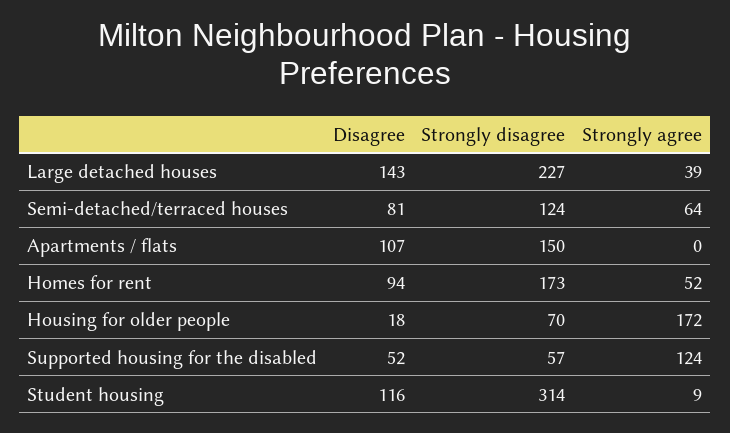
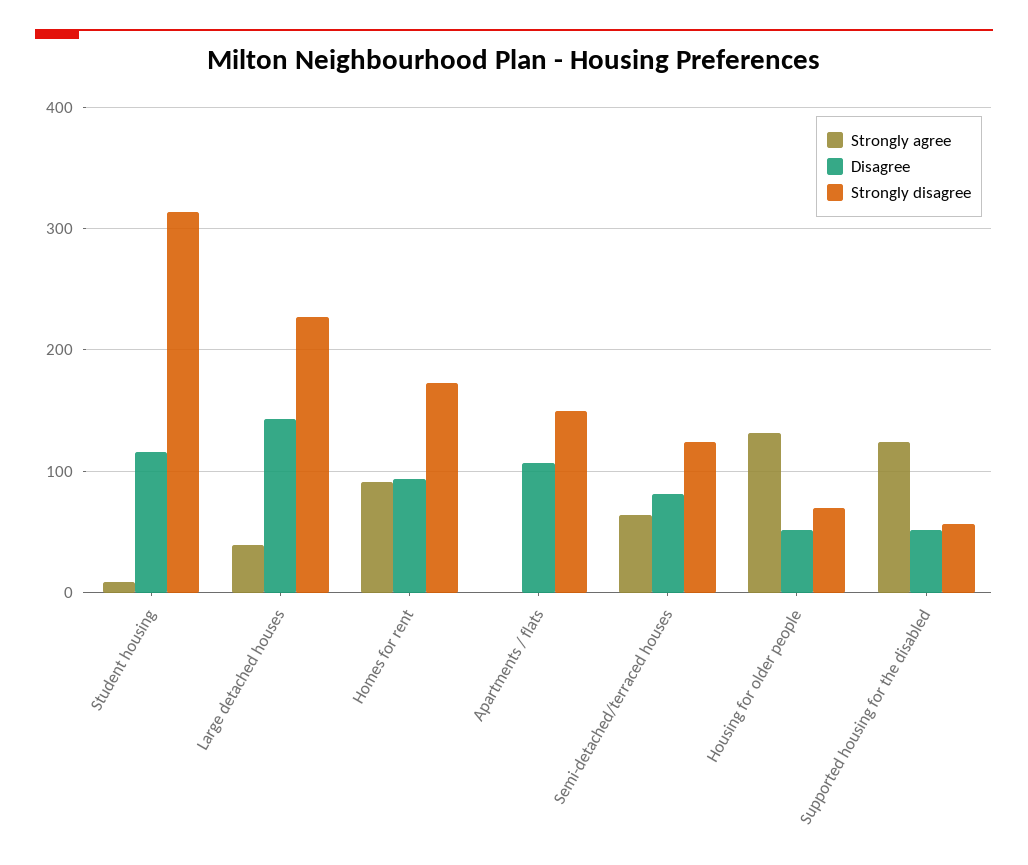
Strongly agree, Homes for rent: 52 -> 90
Disagree, Housing for older people: 18 -> 50
Strongly agree, Housing for older people: 172 -> 130

